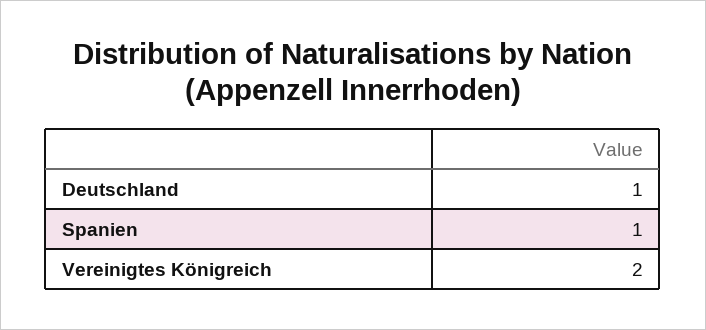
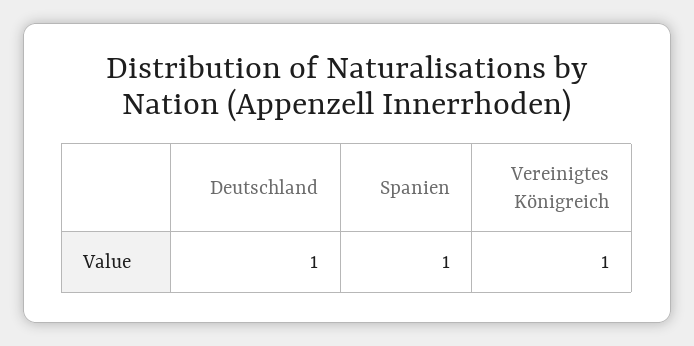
Vereinigtes Königreich: 2 -> 1

